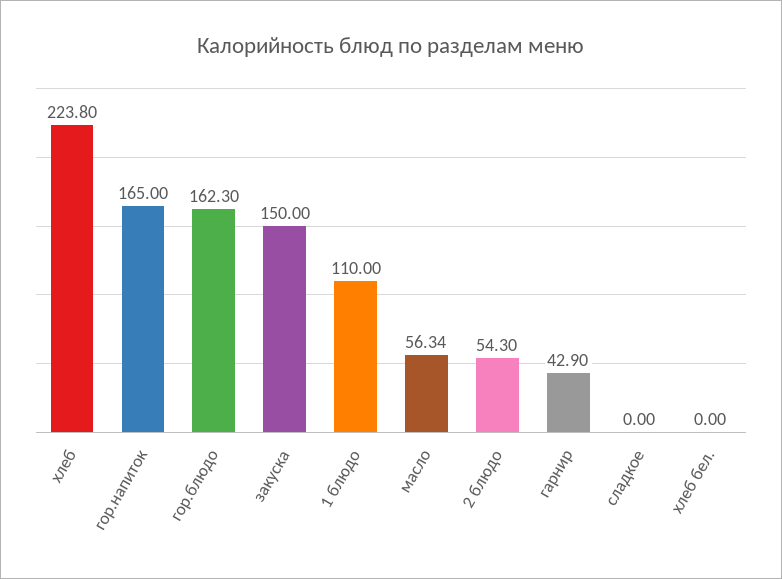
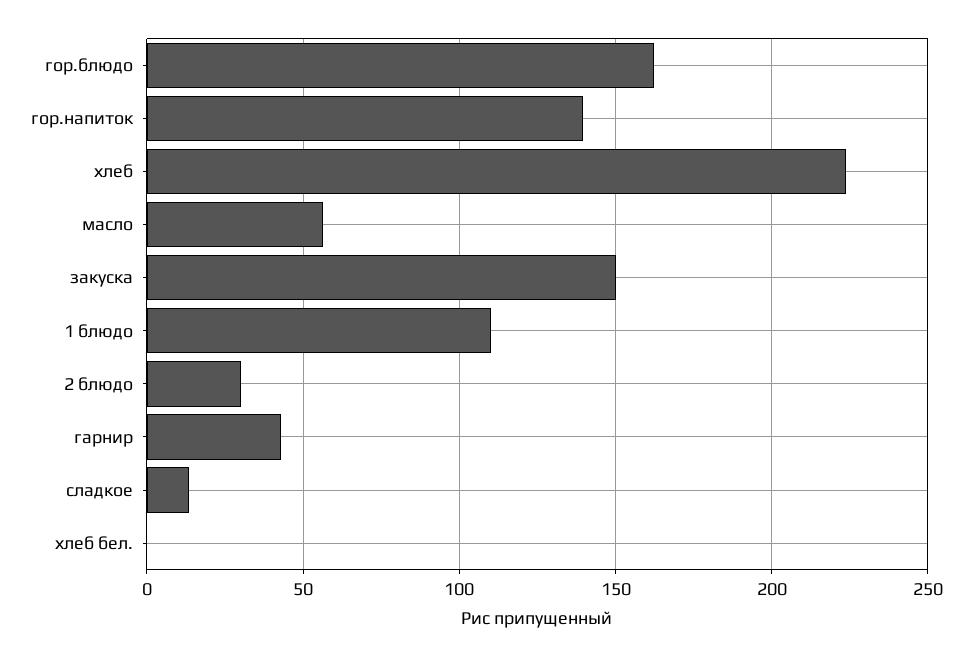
гор.напиток: 165 -> 140
2 блюдо: 54.3 -> 30
сладкое: 0 -> 15

